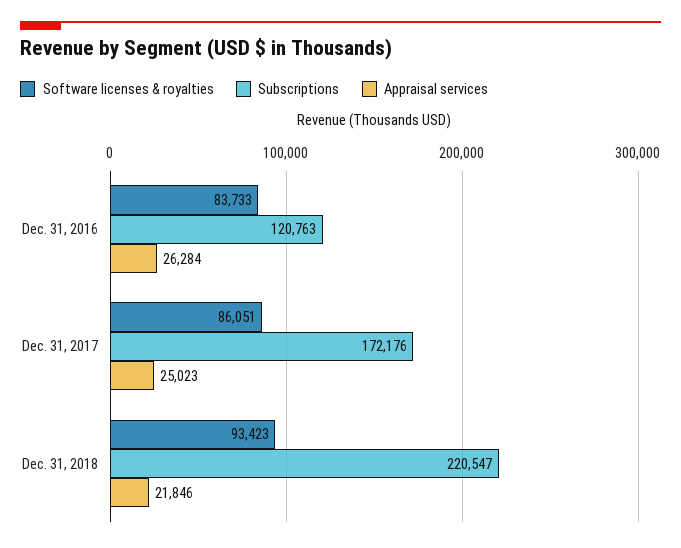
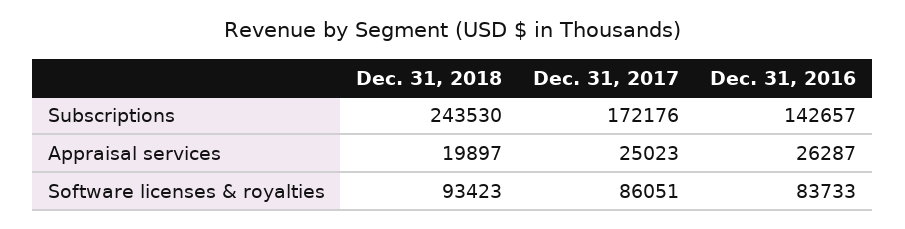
Subscriptions, Dec. 31, 2016: 120763 -> 142657
Appraisal services, Dec. 31, 2016: 26284 -> 26287
Subscriptions, Dec. 31, 2018: 220547 -> 243530
Appraisal services, Dec. 31, 2018: 21846 -> 19897

